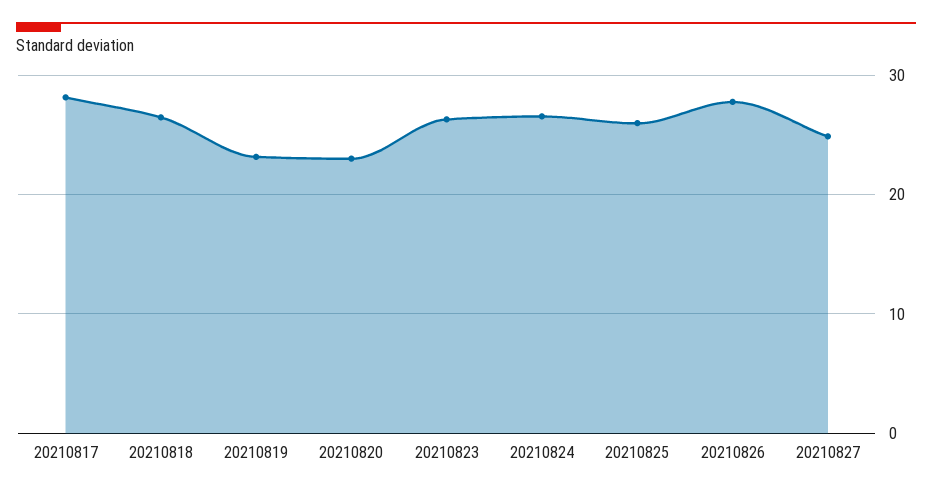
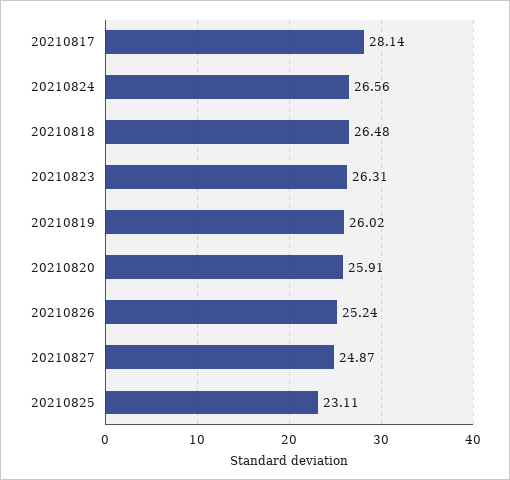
20210819: 23 -> 26.02
20210820: 23 -> 25.91
20210825: 26 -> 23.11
20210826: 28 -> 25.24

